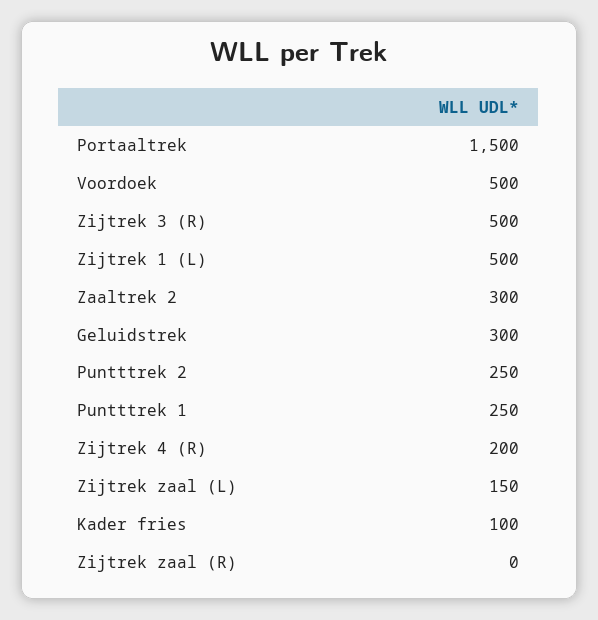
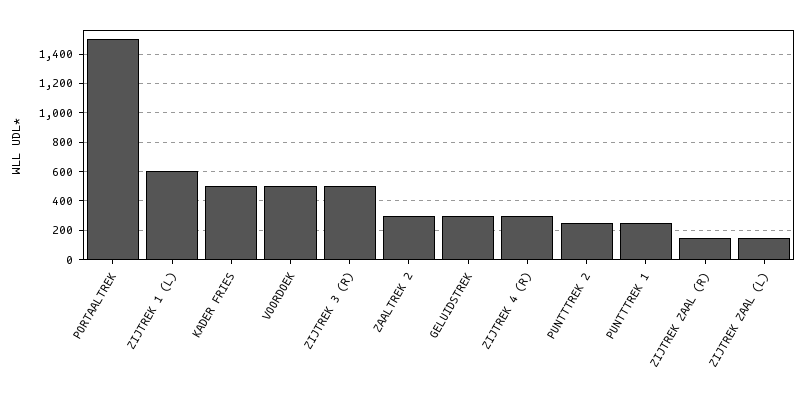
Zijtrek 1 (L): 500 -> 600
Zijtrek 4 (R): 200 -> 300
Kader fries: 100 -> 500
Zijtrek zaal (R): 0 -> 150

